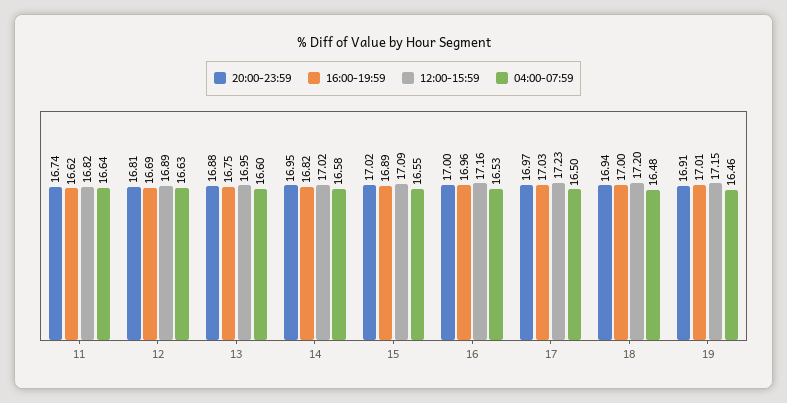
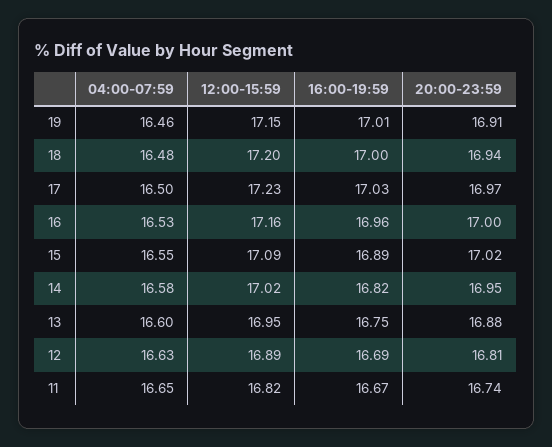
16:00-19:59, 11: 16.62 -> 16.67
04:00-07:59, 11: 16.64 -> 16.65

